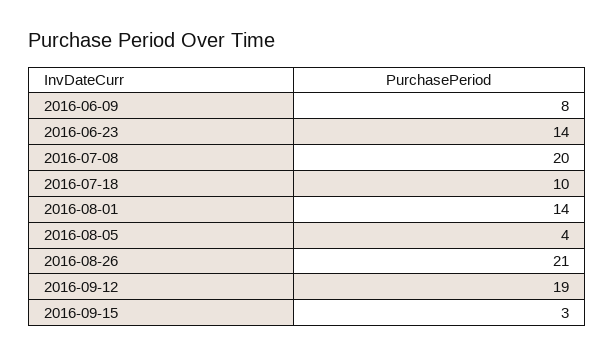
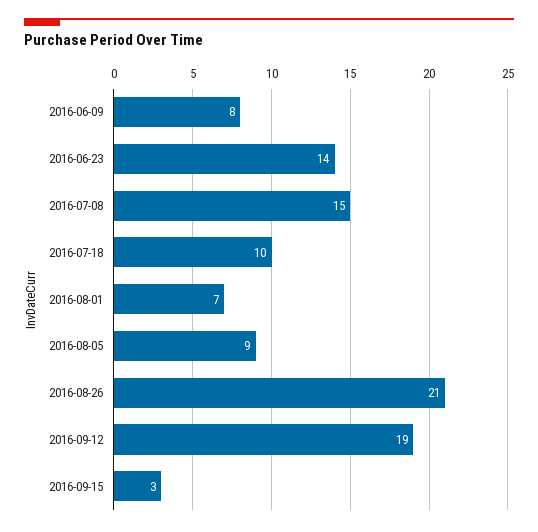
2016-07-08: 20 -> 15
2016-08-01: 14 -> 7
2016-08-05: 4 -> 9

